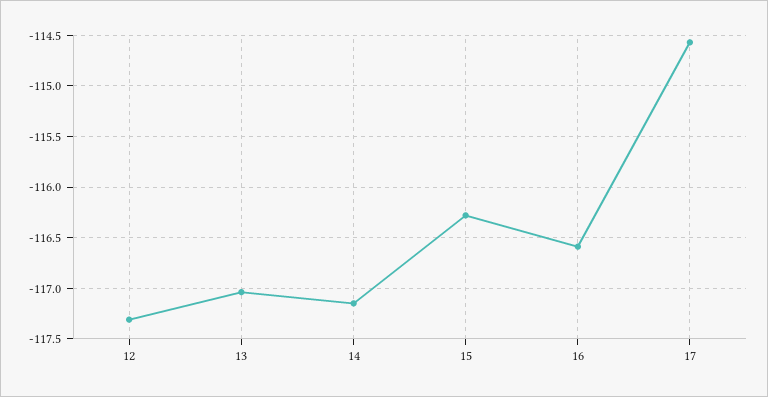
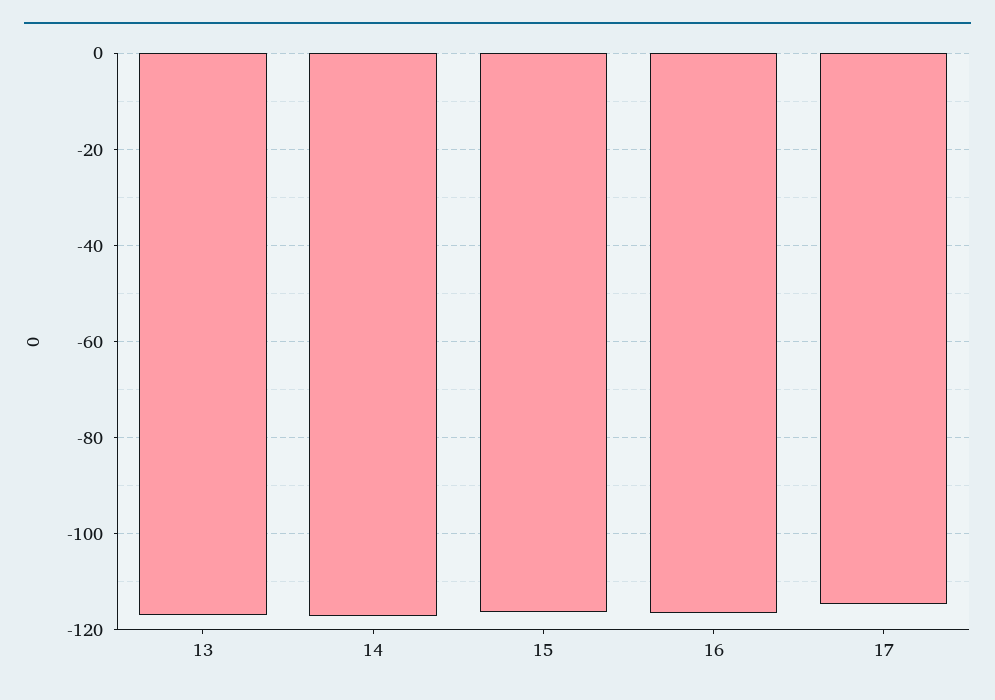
12: -117.3 -> none

